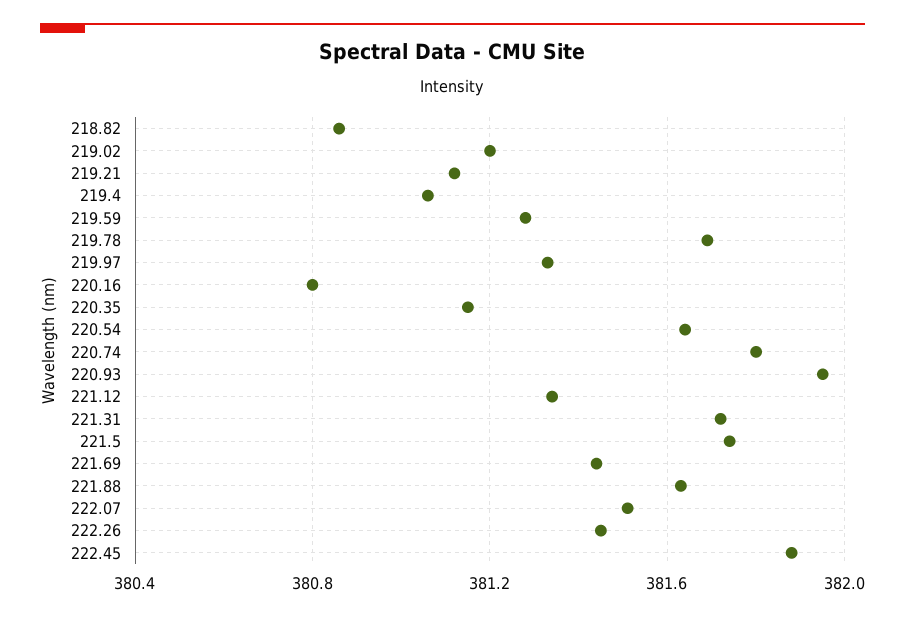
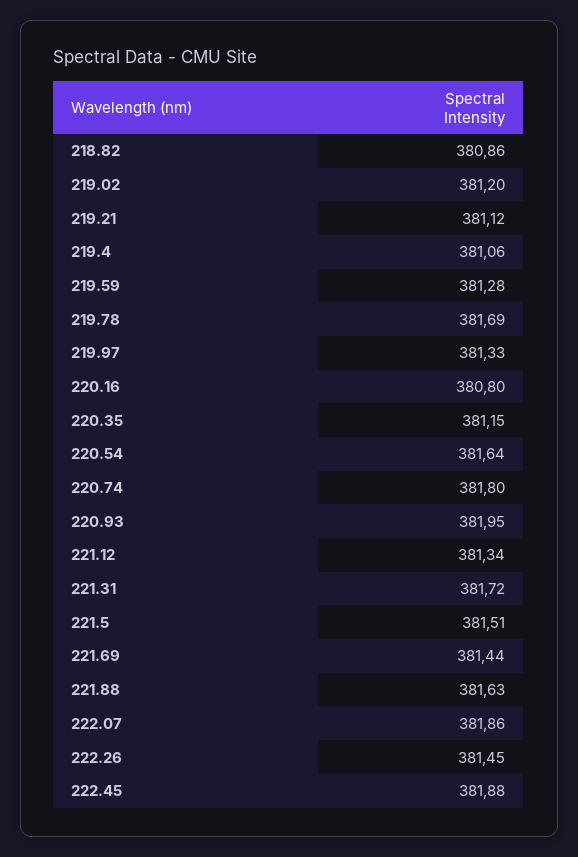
221.5: 381.75 -> 381.51
222.07: 381.5 -> 381.86

